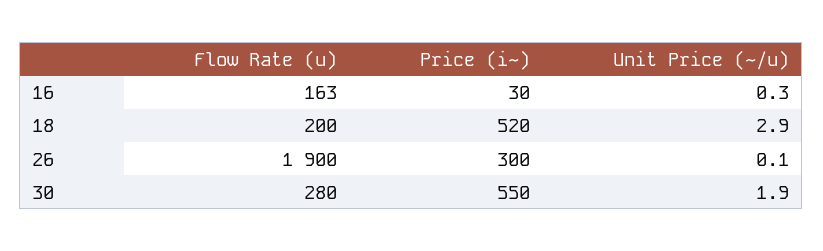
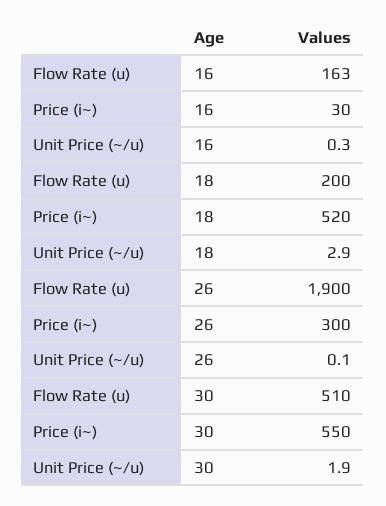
Flow Rate (u), 30: 280 -> 510

